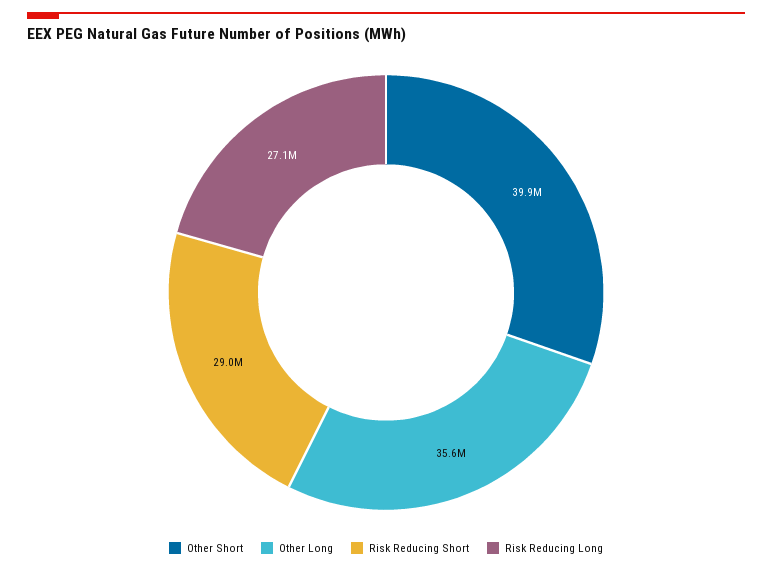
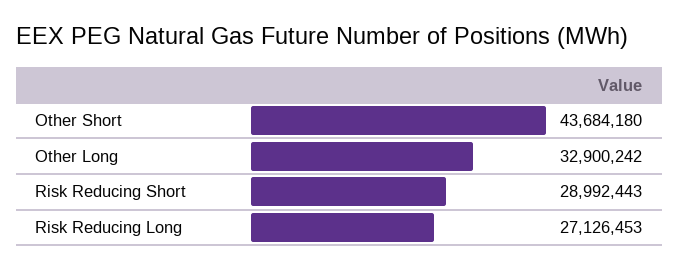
Other Short: 39900000 -> 43684180
Other Long: 35600000 -> 32900242

